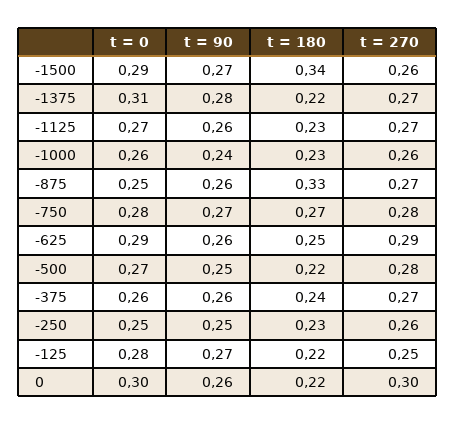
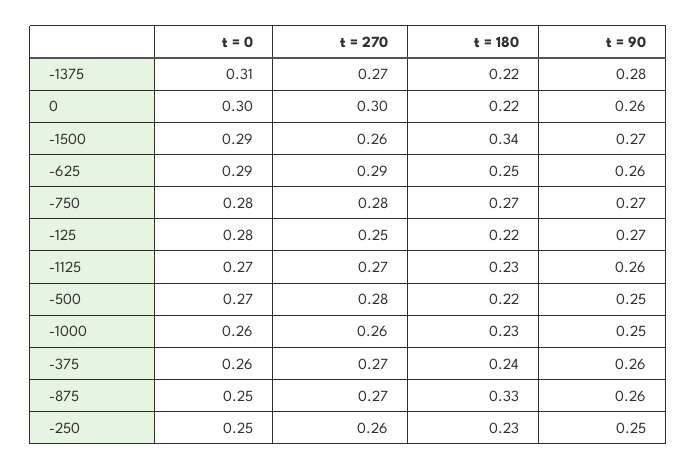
t = 90, -1000: 0.24 -> 0.25

